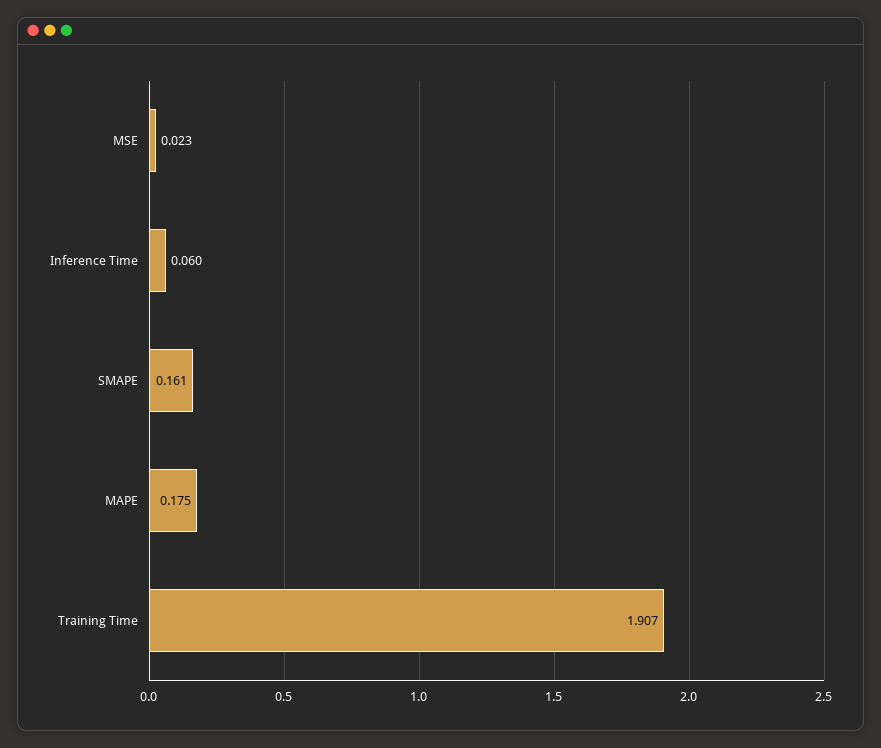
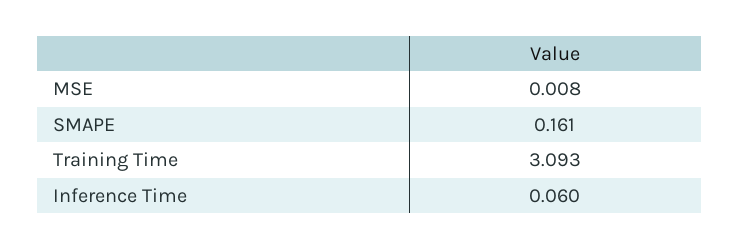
MSE: 0.023 -> 0.008
MAPE: 0.175 -> none
Training Time: 1.907 -> 3.093

